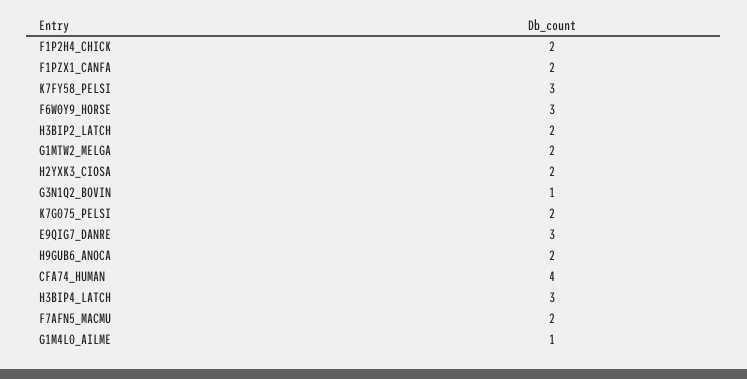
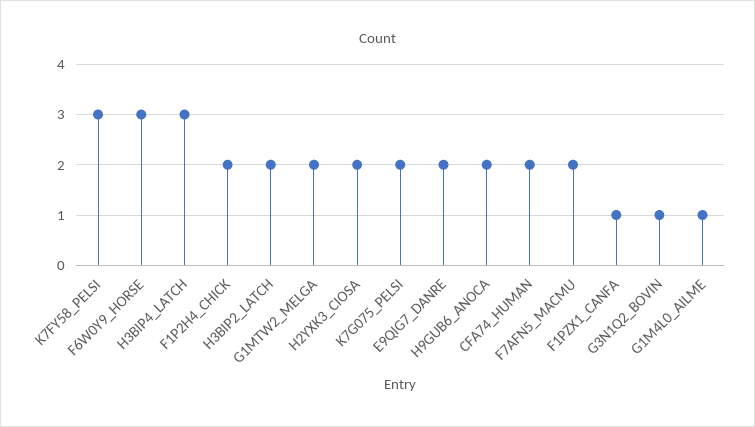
F1PZX1_CANFA: 2 -> 1
E9QIG7_DANRE: 3 -> 2
CFA74_HUMAN: 4 -> 2

